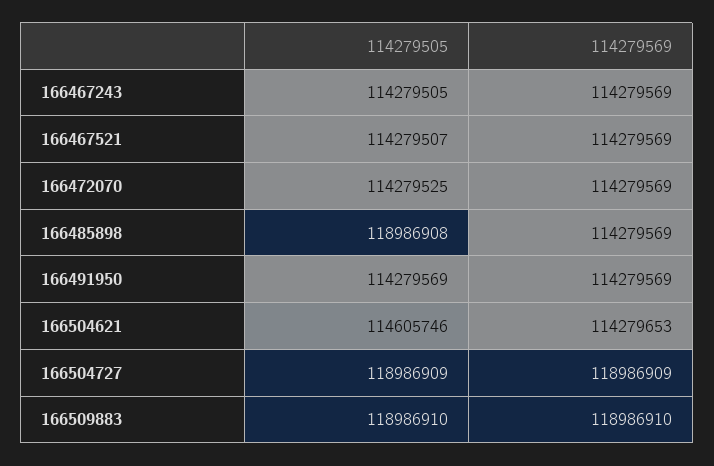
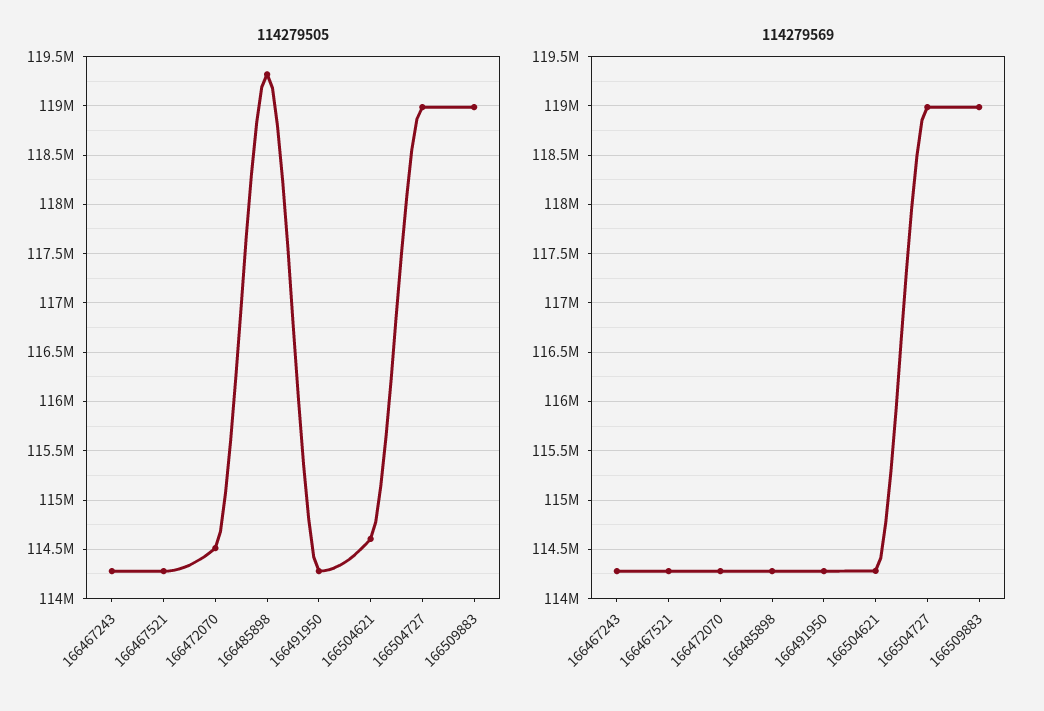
114279505, 166472070: 114279525 -> 114500000
114279505, 166485898: 118986908 -> 119300000

